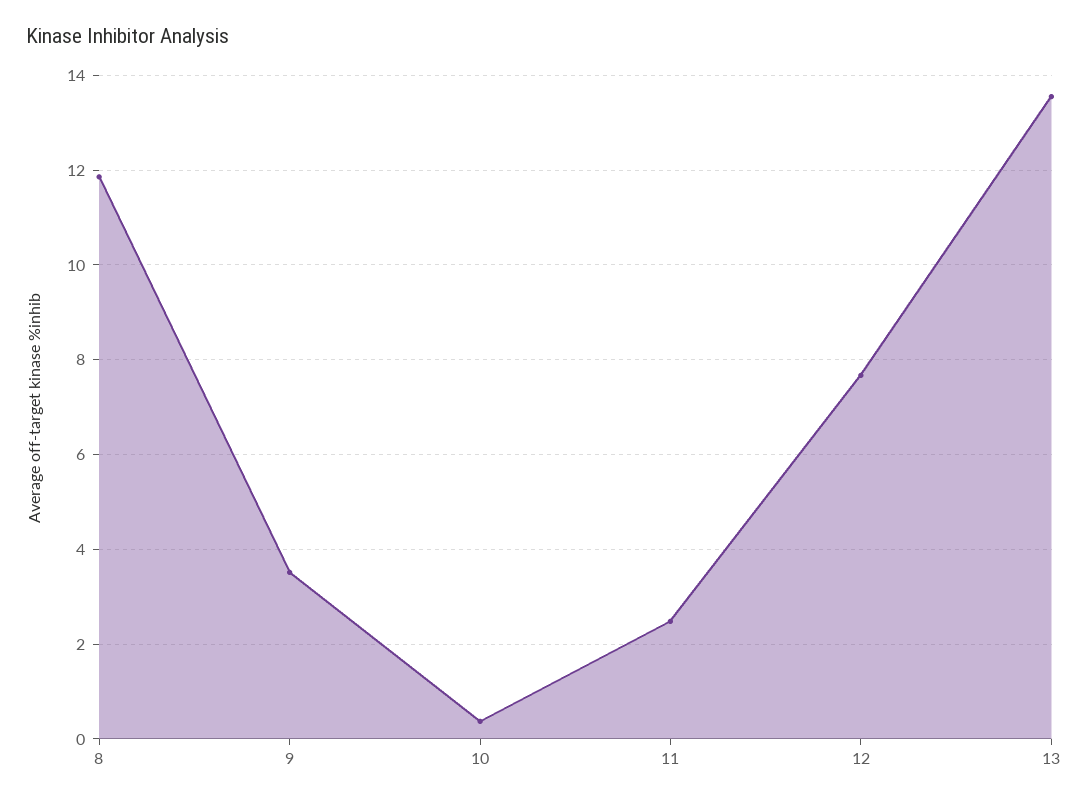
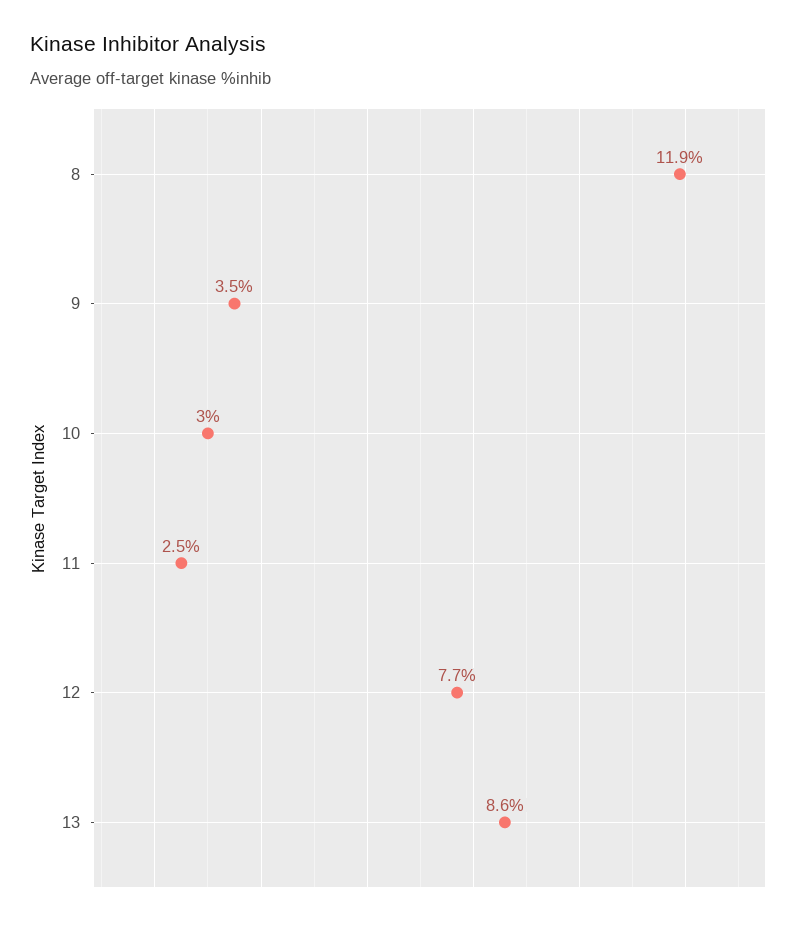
10: 0.4 -> 3
13: 13.6 -> 8.6

